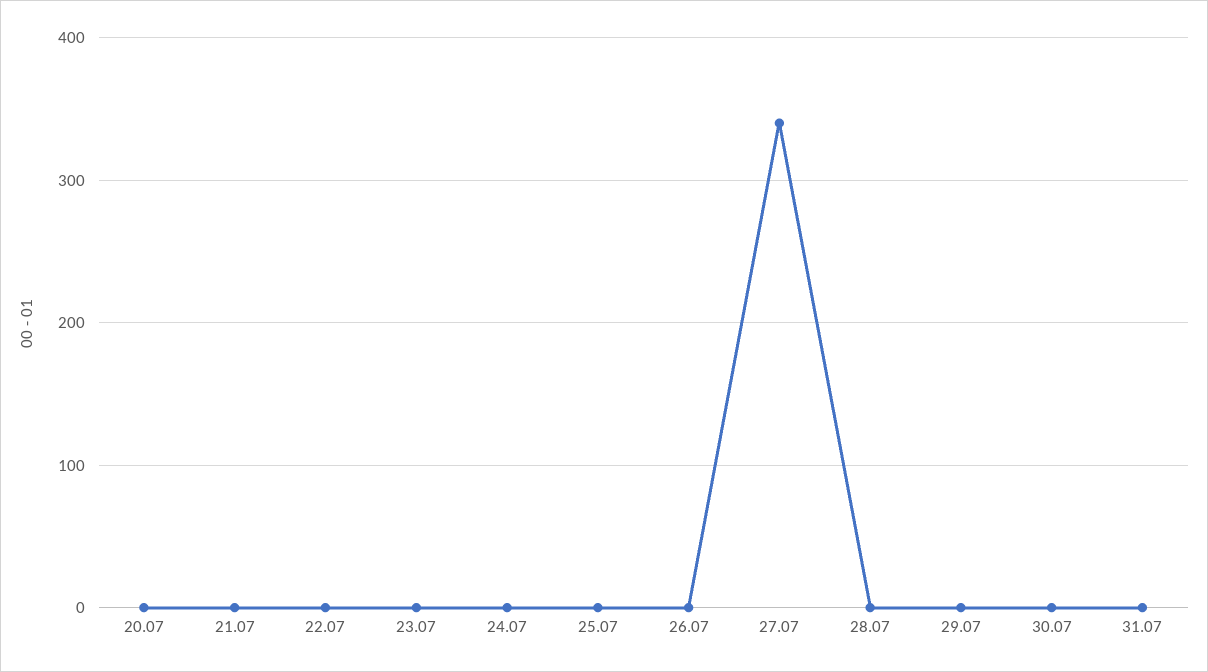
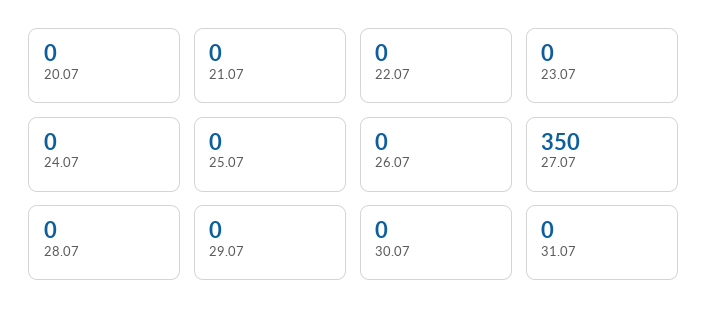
27.07: 340 -> 350

